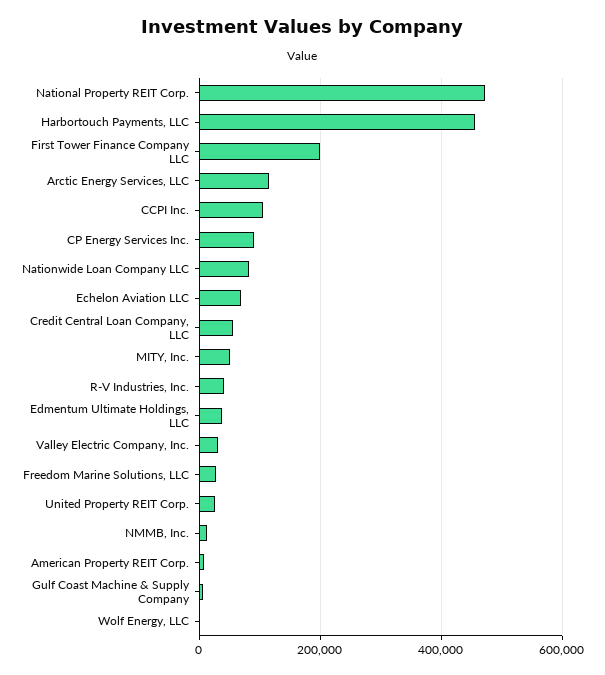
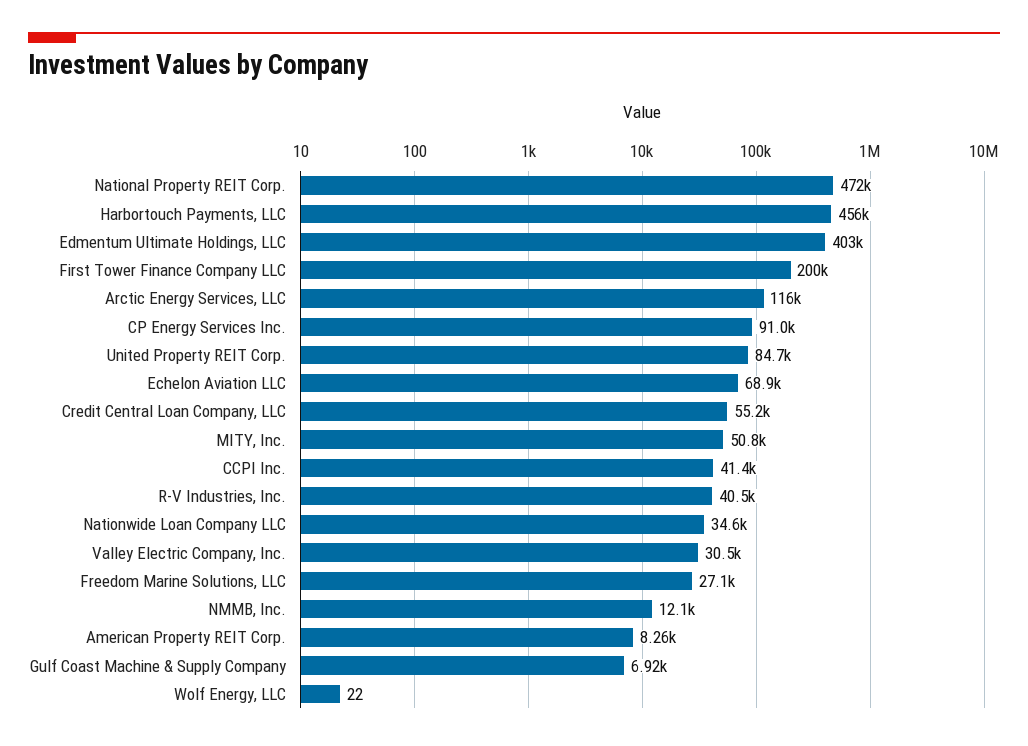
CCPI Inc.: 100000 -> 41400
Nationwide Loan Company LLC: 80000 -> 34600
Edmentum Ultimate Holdings, LLC: 40000 -> 403000
United Property REIT Corp.: 20000 -> 84700

